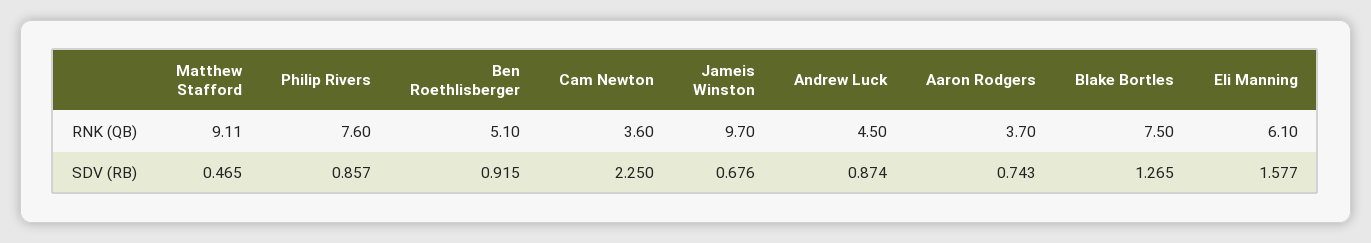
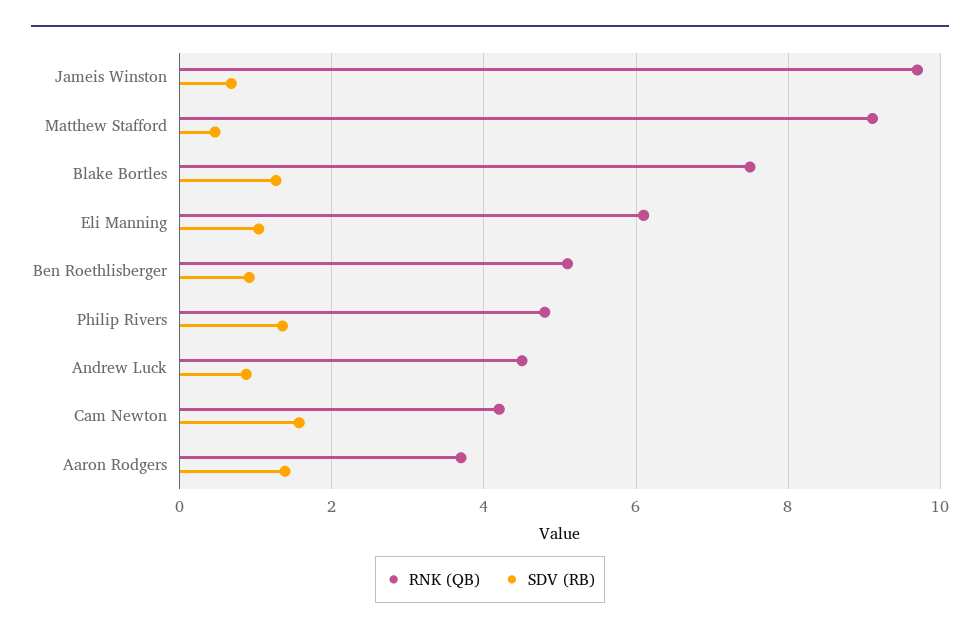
RNK (QB), Philip Rivers: 7.6 -> 4.8
RNK (QB), Cam Newton: 3.6 -> 4.2
SDV (RB), Philip Rivers: 0.857 -> 1.4
SDV (RB), Cam Newton: 2.25 -> 1.6
SDV (RB), Aaron Rodgers: 0.743 -> 1.4
SDV (RB), Eli Manning: 1.577 -> 1

